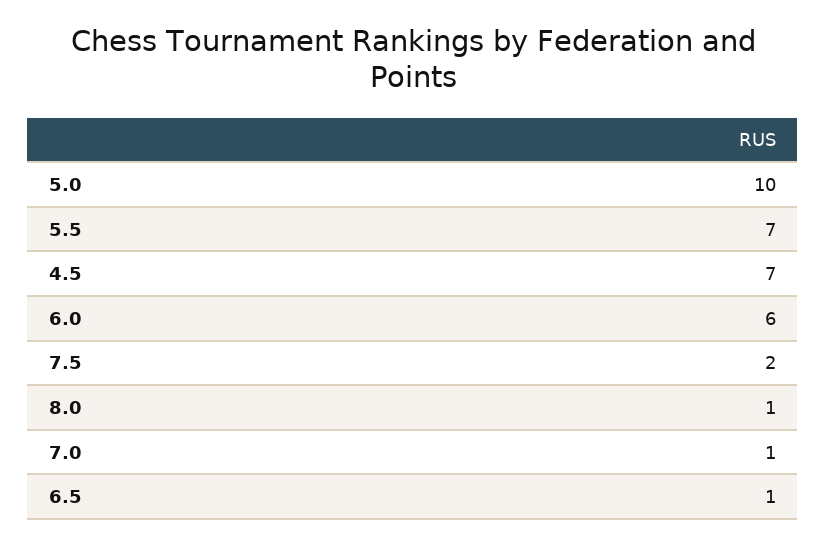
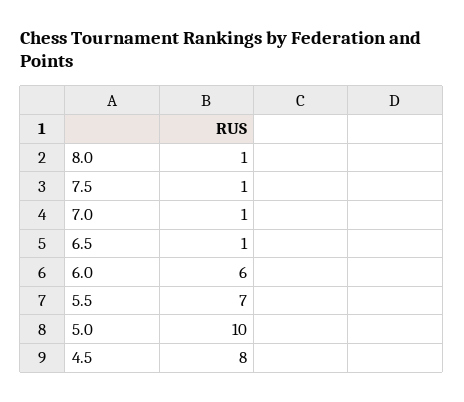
4.5: 7 -> 8
7.5: 2 -> 1

